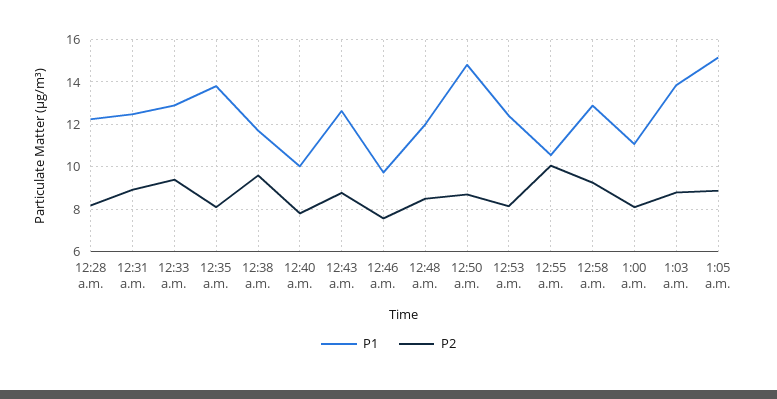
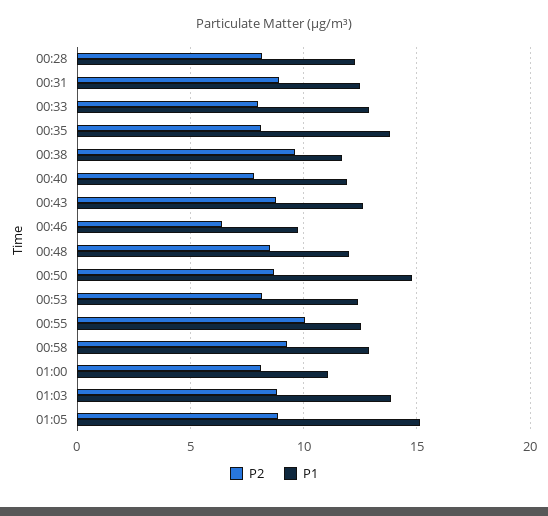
P2, 12:33 a.m.: 9.5 -> 8
P1, 12:40 a.m.: 10 -> 12
P2, 12:46 a.m.: 7.5 -> 6.5
P1, 12:55 a.m.: 10.5 -> 12.5

